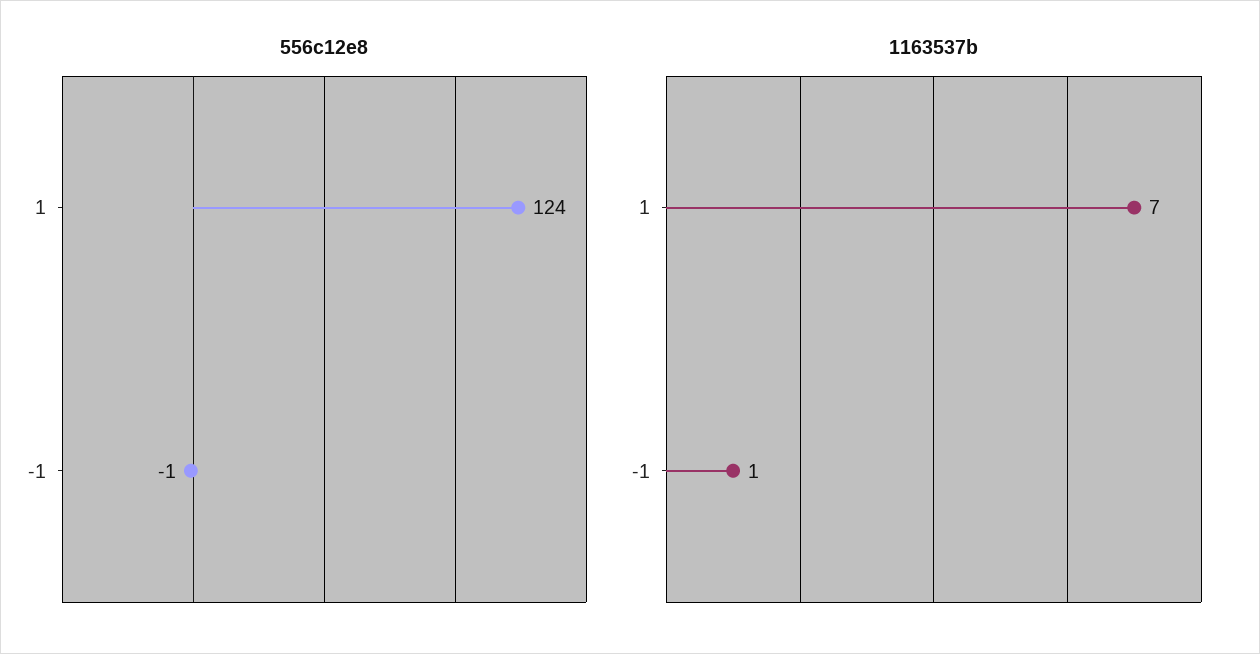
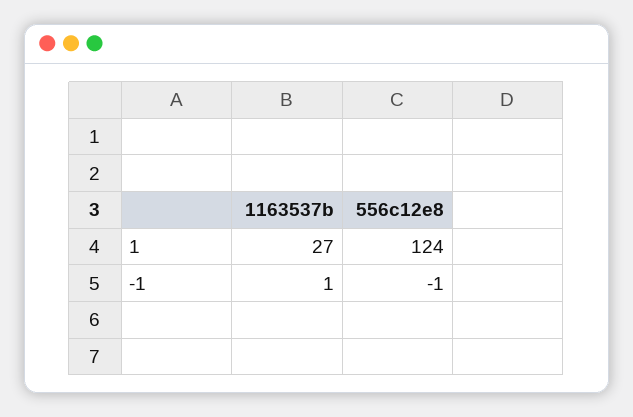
1163537b, 1: 7 -> 27

